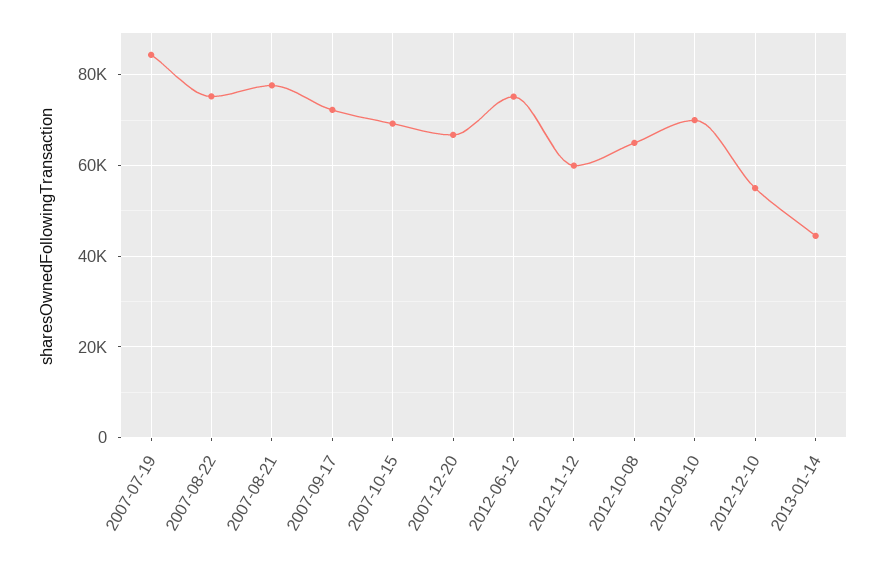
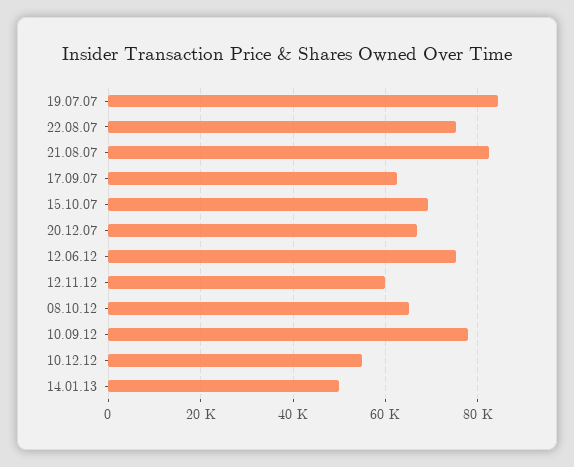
2007-08-21: 78000 -> 82000
2007-09-17: 72000 -> 62000
2012-09-10: 70000 -> 78000
2013-01-14: 44000 -> 50000

